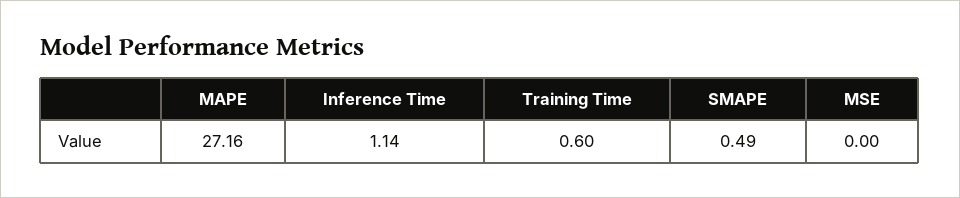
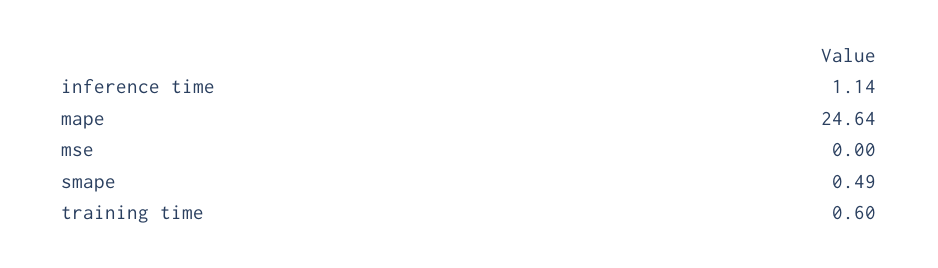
MAPE: 27.16 -> 24.64

